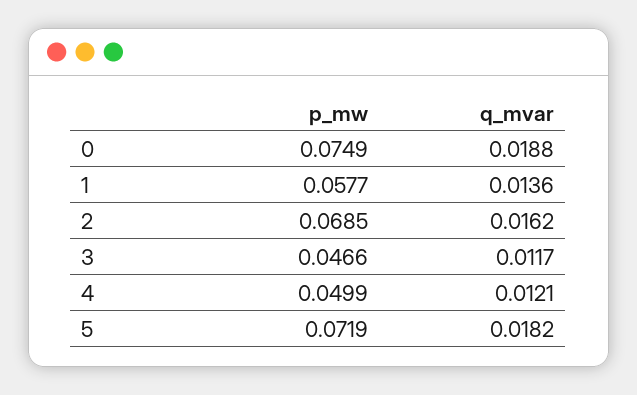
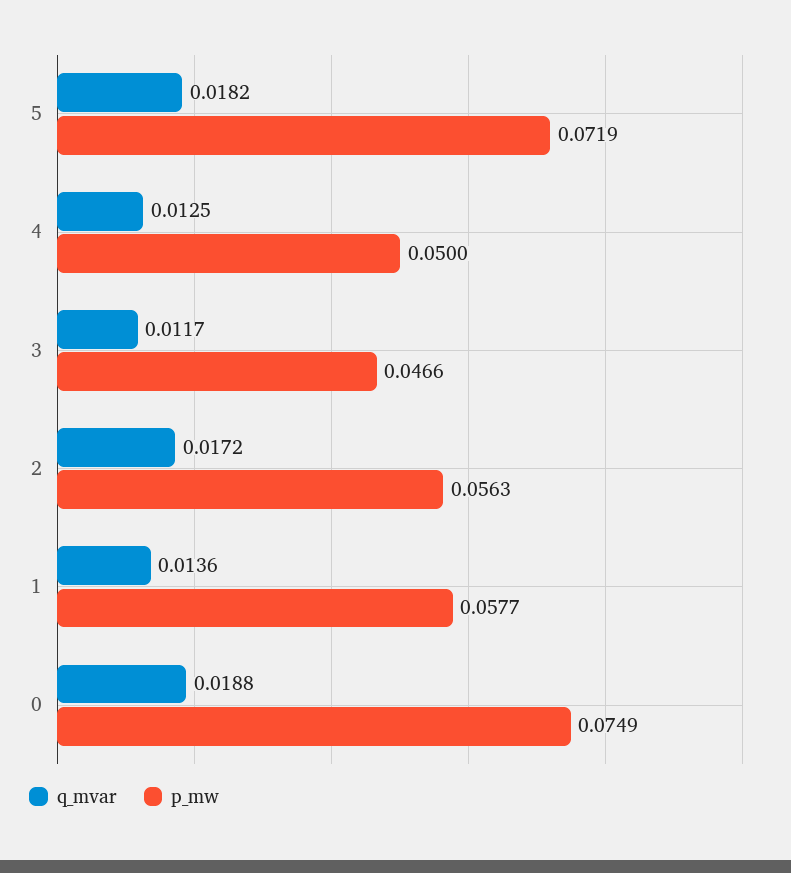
p_mw, 2: 0.0685 -> 0.0563
q_mvar, 2: 0.0162 -> 0.0172
p_mw, 4: 0.0499 -> 0.05
q_mvar, 4: 0.0121 -> 0.0125

